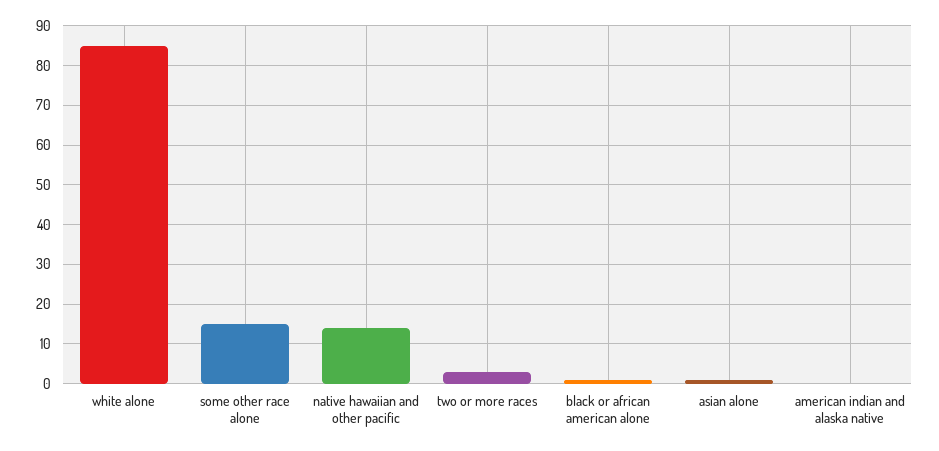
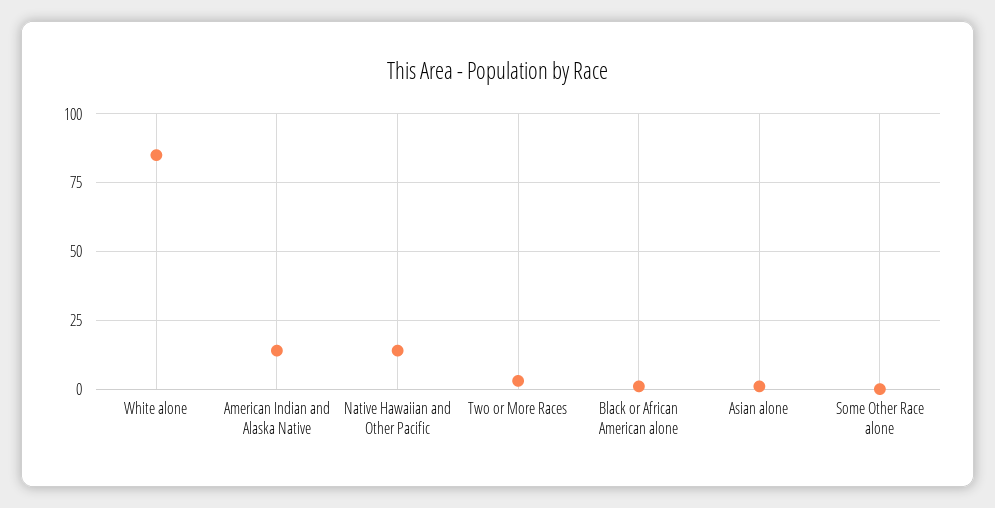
some other race alone: 15 -> 0
american indian and alaska native: 0 -> 15

